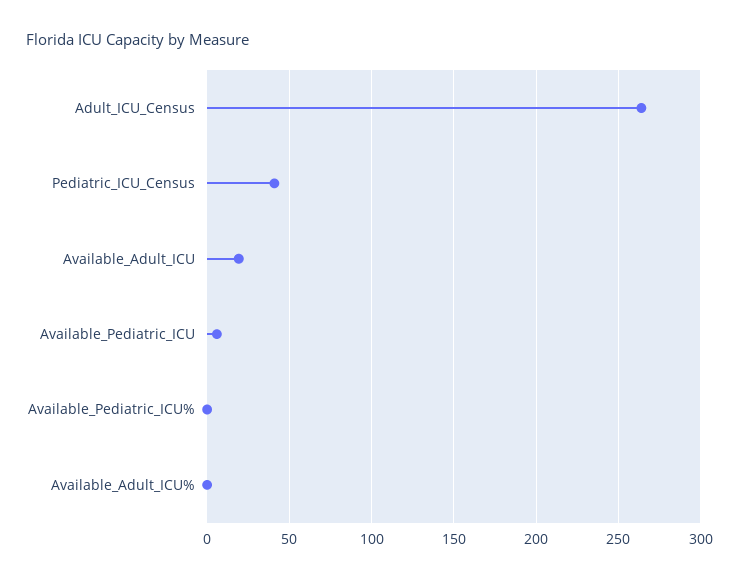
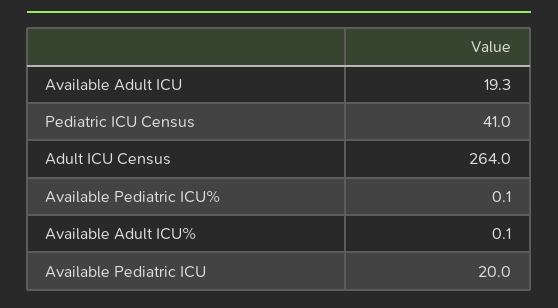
Available_Pediatric_ICU: 5 -> 20

